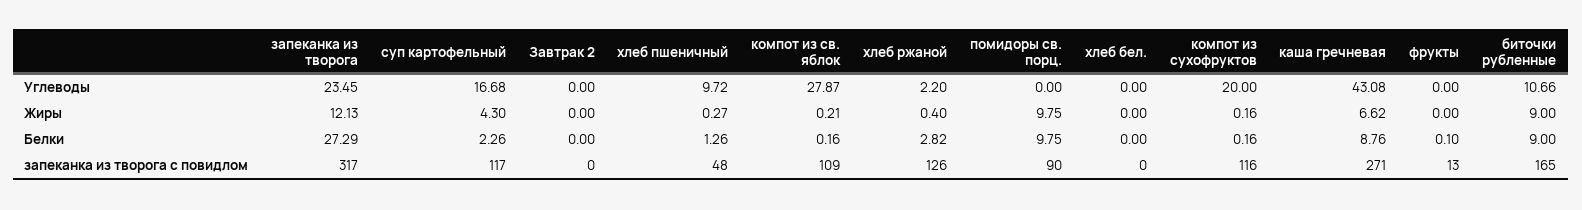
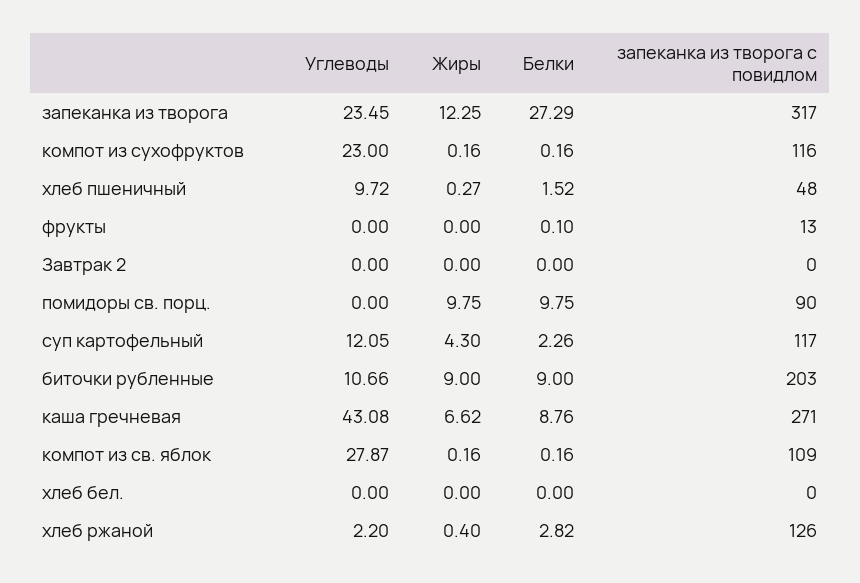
суп картофельный, Углеводы: 16.68 -> 12.05
компот из сухофруктов, Углеводы: 20 -> 23
запеканка из творога, Жиры: 12.13 -> 12.25
компот из св. яблок, Жиры: 0.21 -> 0.16
хлеб пшеничный, Белки: 1.26 -> 1.52
биточки рубленные, запеканка из творога с повидлом: 165 -> 203

